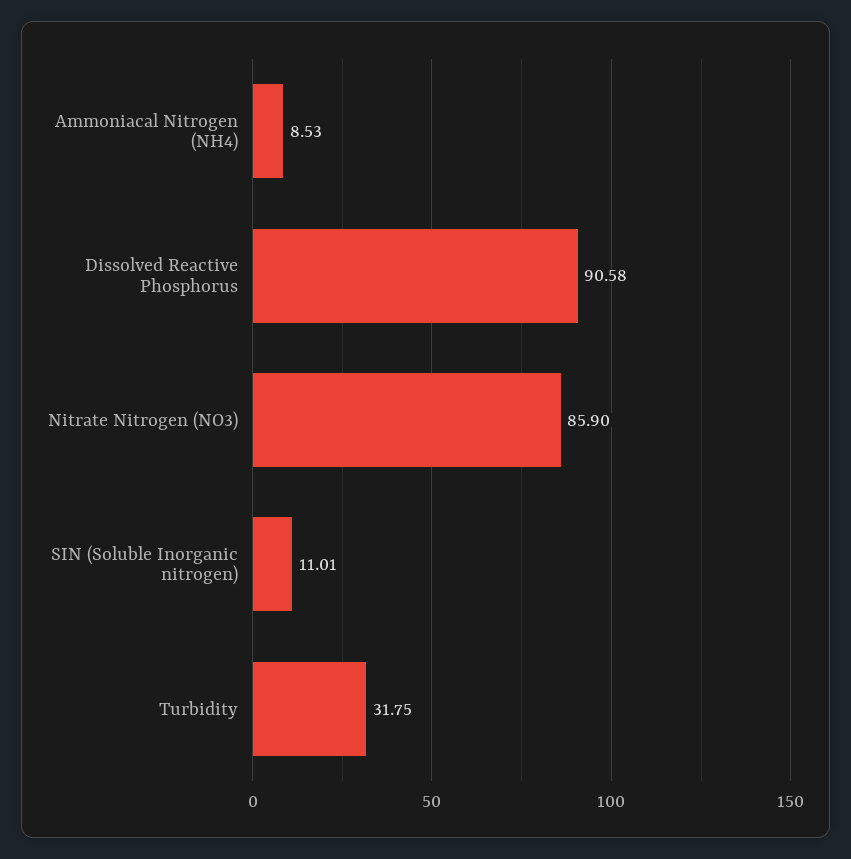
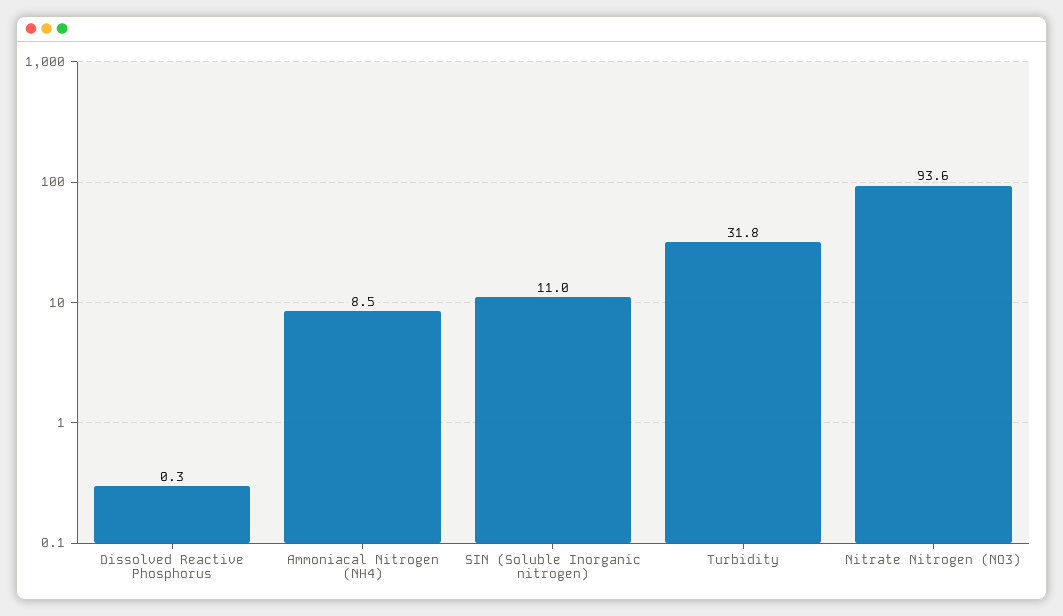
Dissolved Reactive Phosphorus: 90.58 -> 0.3
Nitrate Nitrogen (NO3): 85.9 -> 93.6

